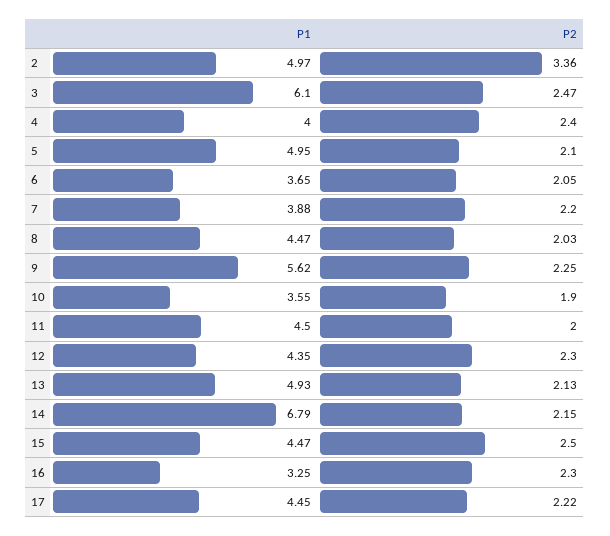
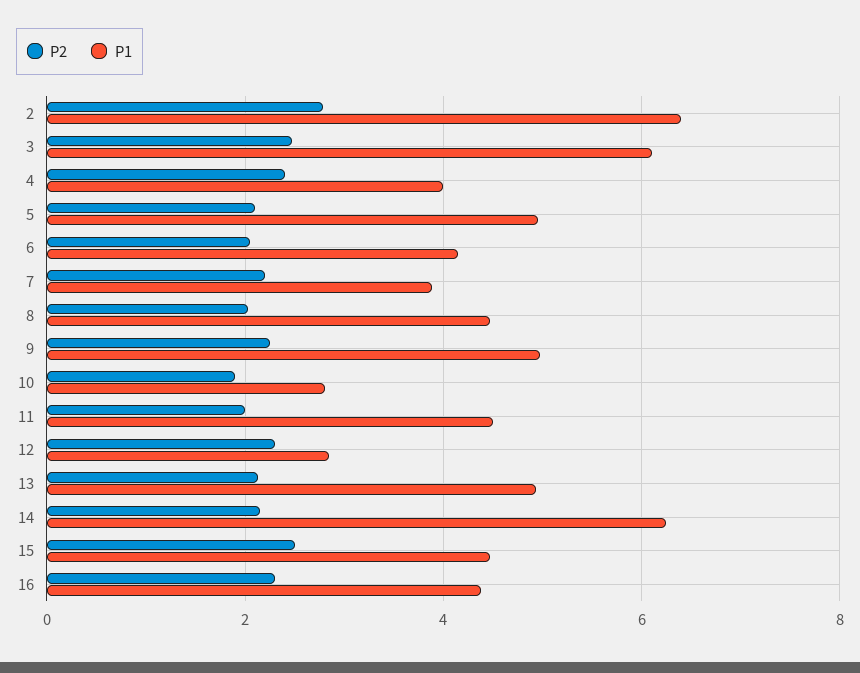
P1, 2: 4.97 -> 6.4
P2, 2: 3.36 -> 2.8
P1, 6: 3.65 -> 4.2
P1, 9: 5.62 -> 5
P1, 10: 3.55 -> 2.8
P1, 12: 4.35 -> 2.8
P1, 14: 6.79 -> 6.2
P1, 16: 3.25 -> 4.4
P1, 17: 4.45 -> none
P2, 17: 2.22 -> none

